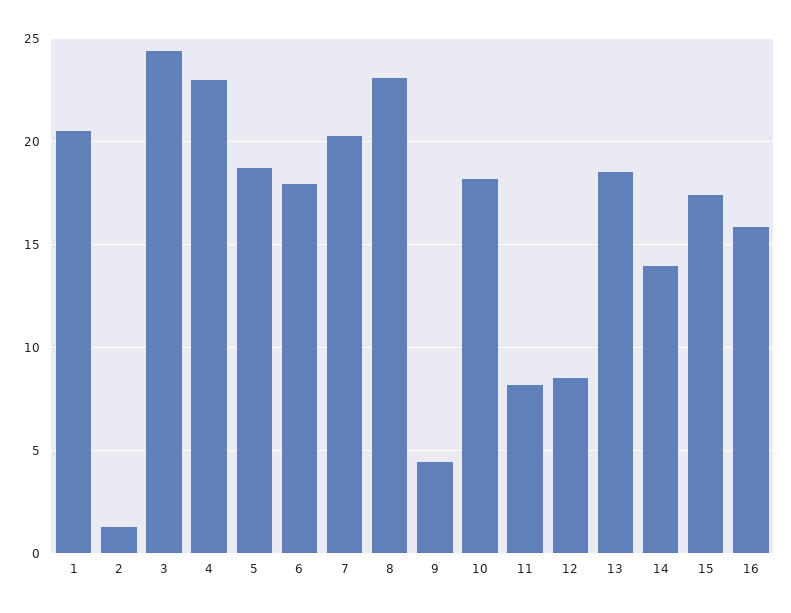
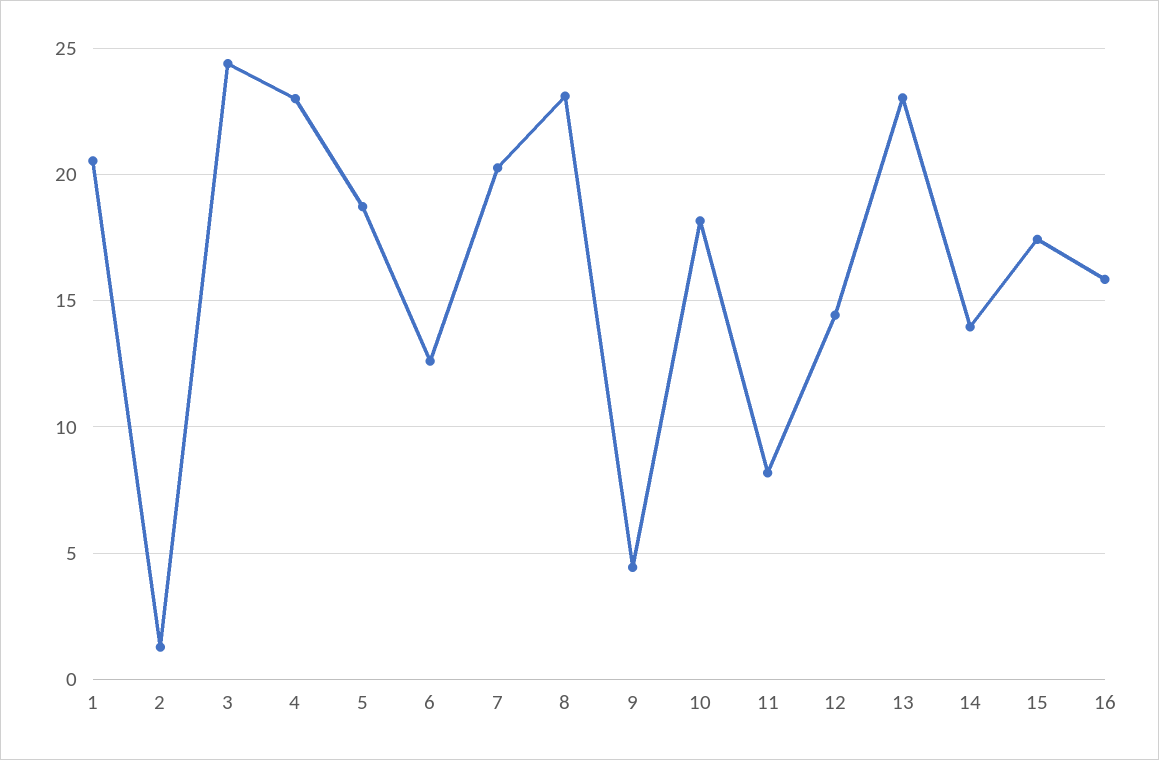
6: 18 -> 12.5
12: 8.5 -> 14.5
13: 18.5 -> 23

